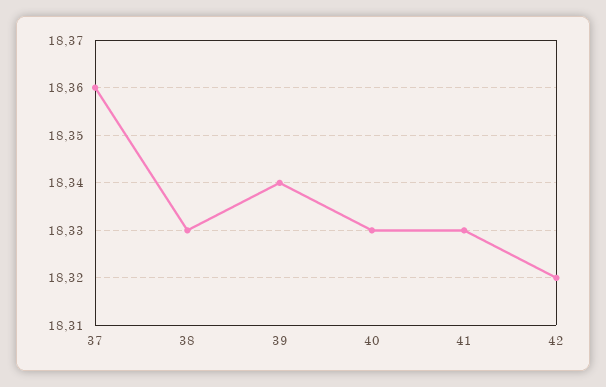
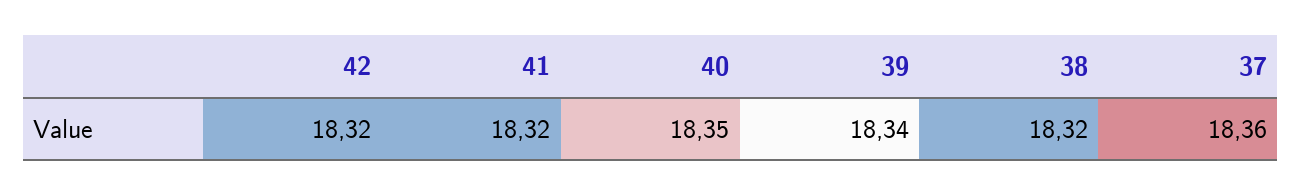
38: 18.33 -> 18.32
40: 18.33 -> 18.35
41: 18.33 -> 18.32

